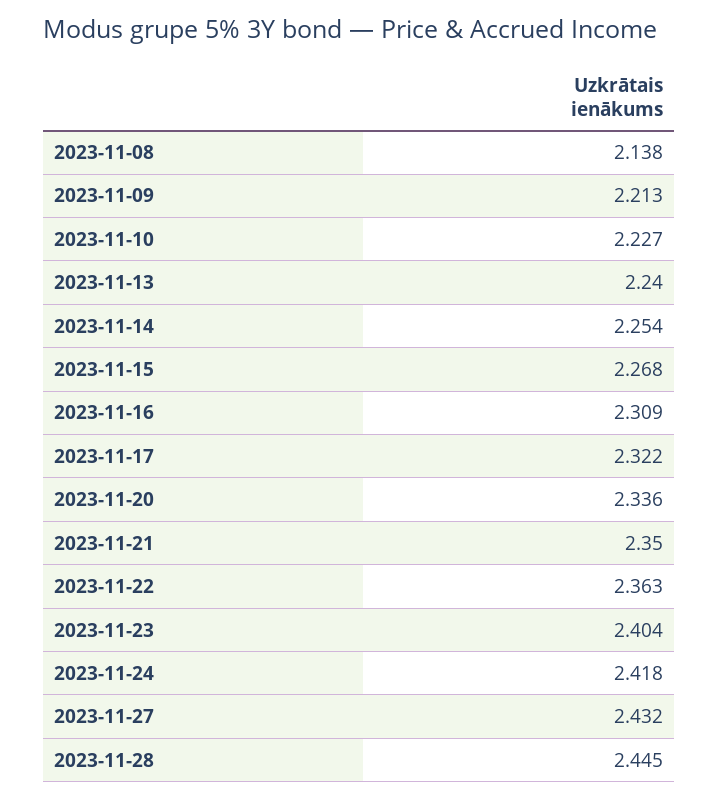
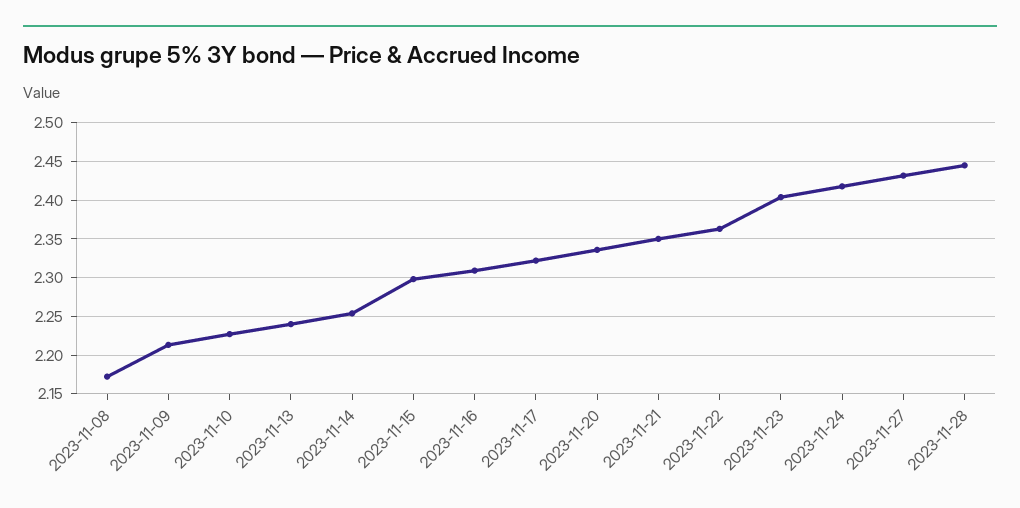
2023-11-08: 2.138 -> 2.17
2023-11-15: 2.268 -> 2.3

